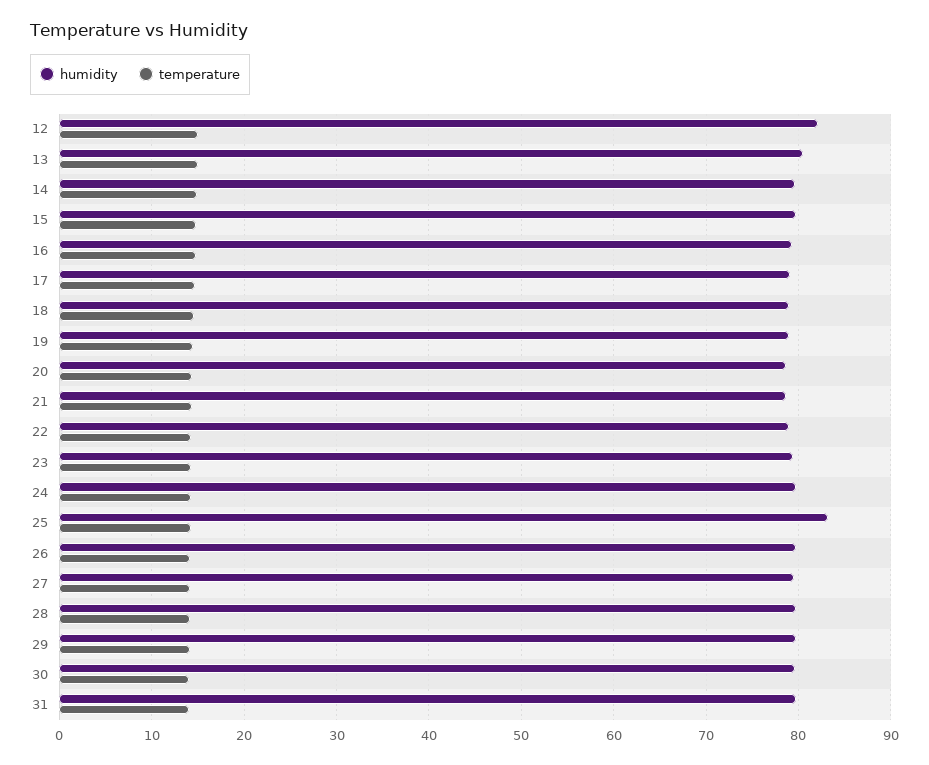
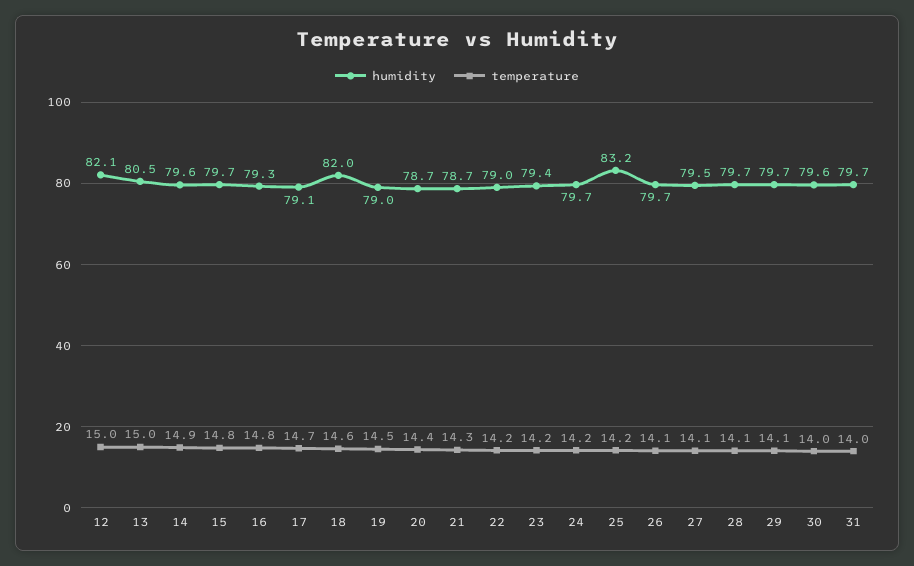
humidity, 18: 79 -> 82

